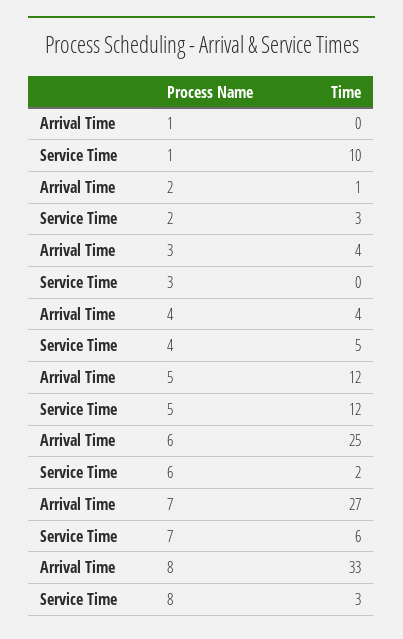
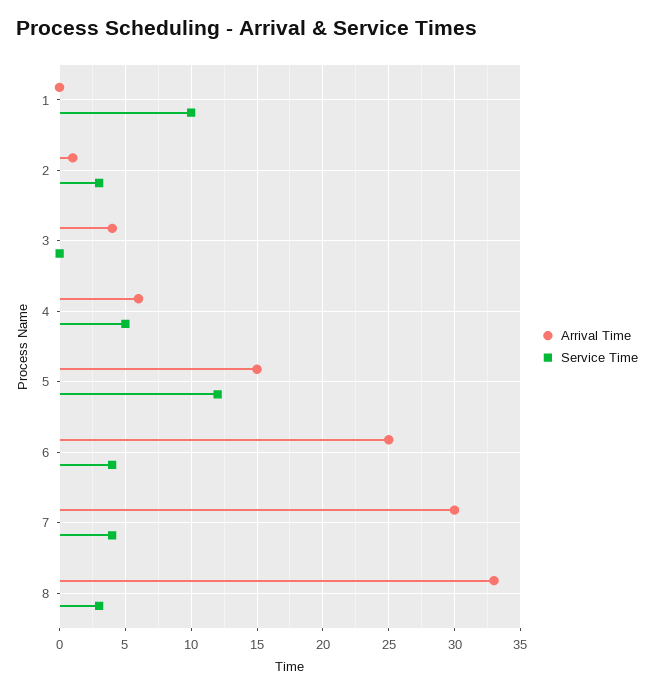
Arrival Time, 4: 4 -> 6
Arrival Time, 5: 12 -> 15
Service Time, 6: 2 -> 4
Arrival Time, 7: 27 -> 30
Service Time, 7: 6 -> 4

